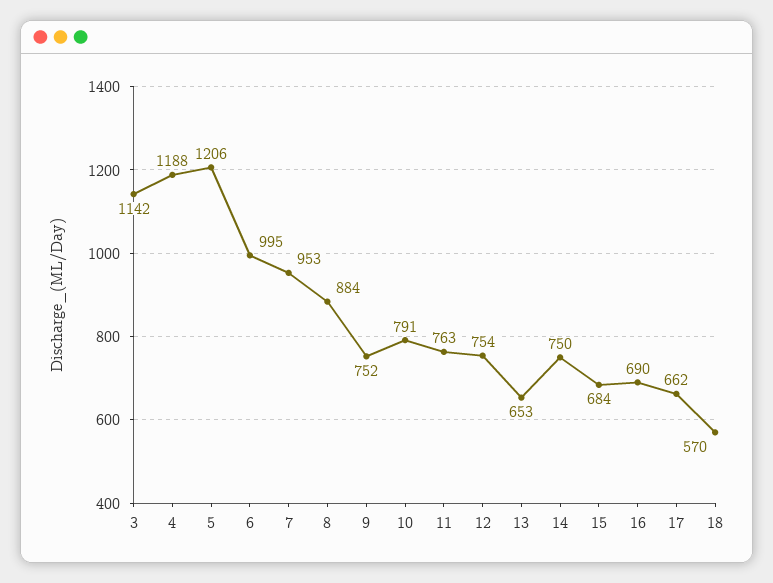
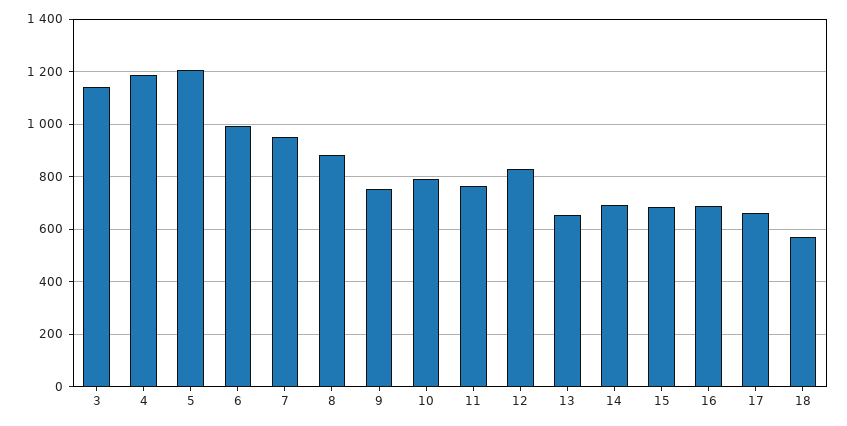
12: 754 -> 825
14: 750 -> 700

